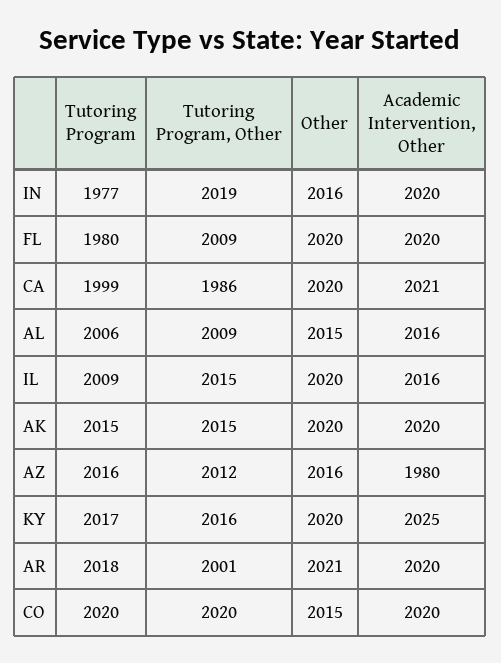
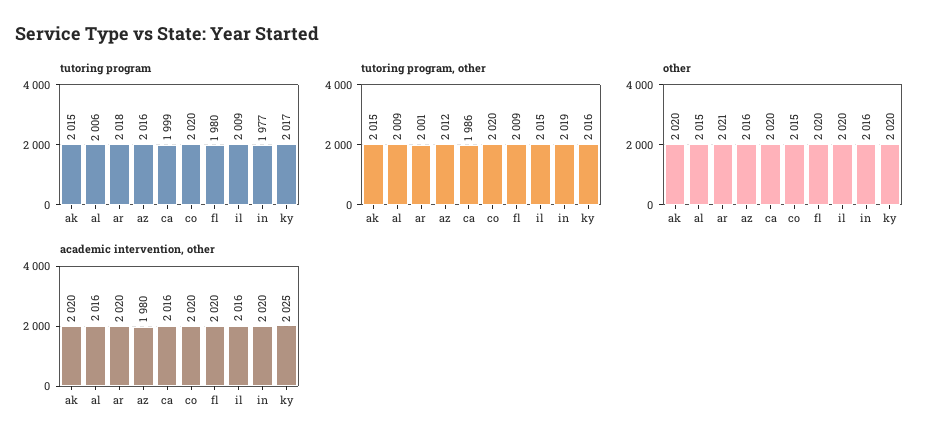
Academic Intervention, Other, CA: 2021 -> 2016

